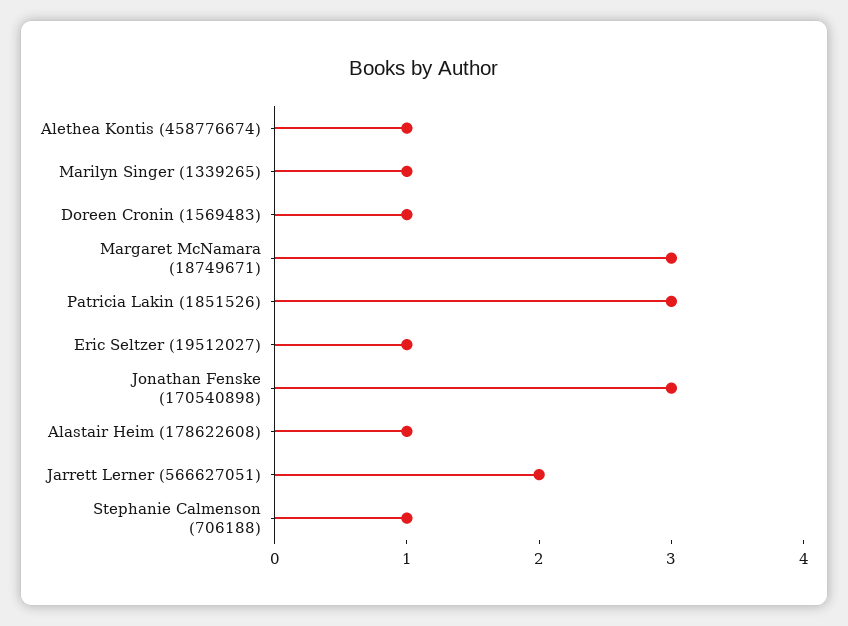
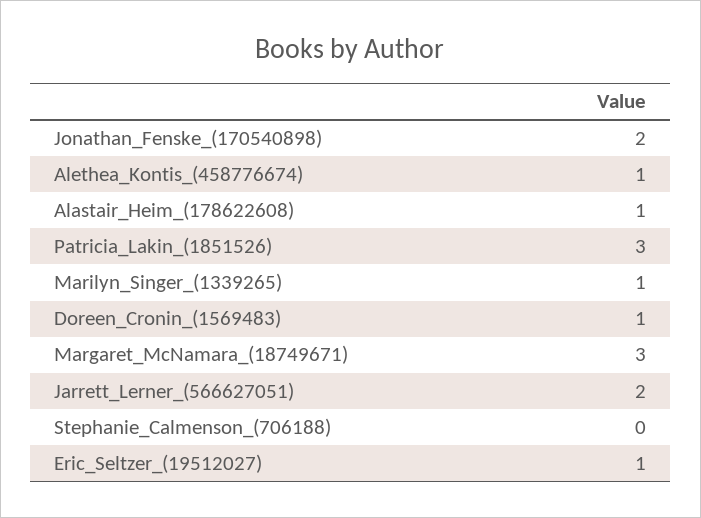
Jonathan Fenske (170540898): 3 -> 2
Stephanie Calmenson (706188): 1 -> 0

